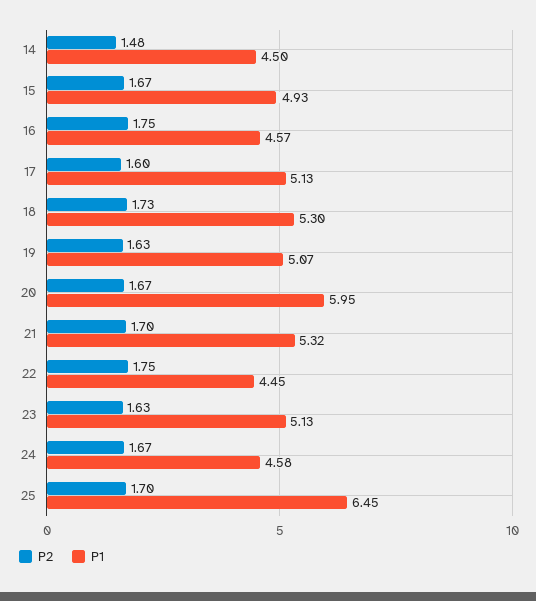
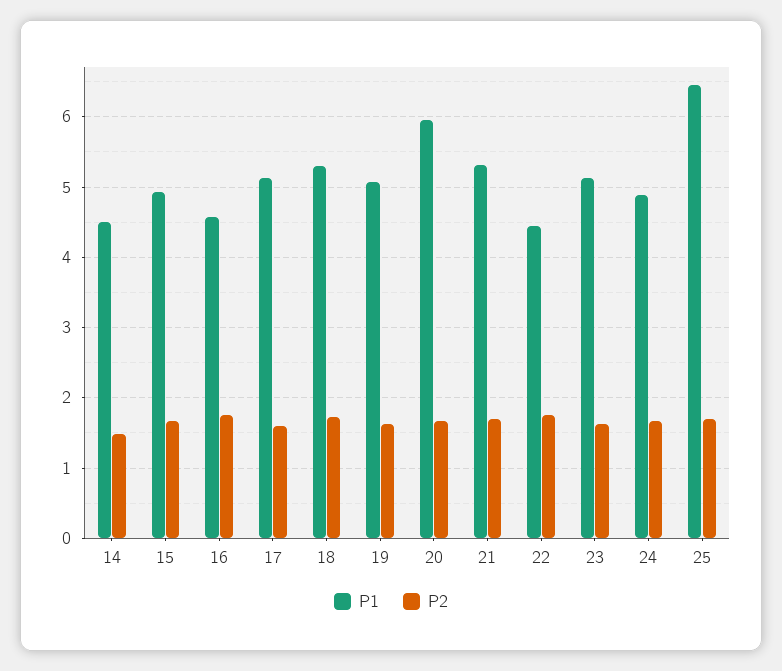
P1, 24: 4.58 -> 4.9

